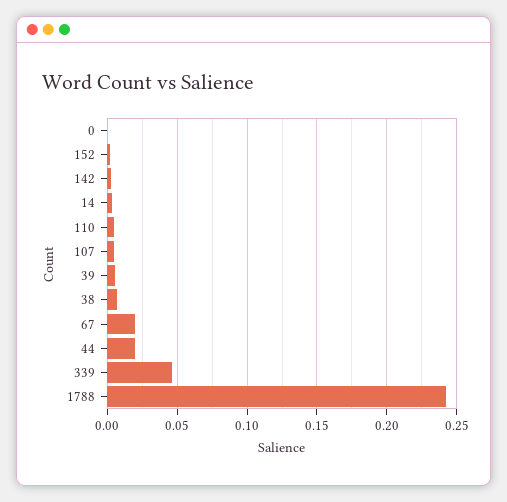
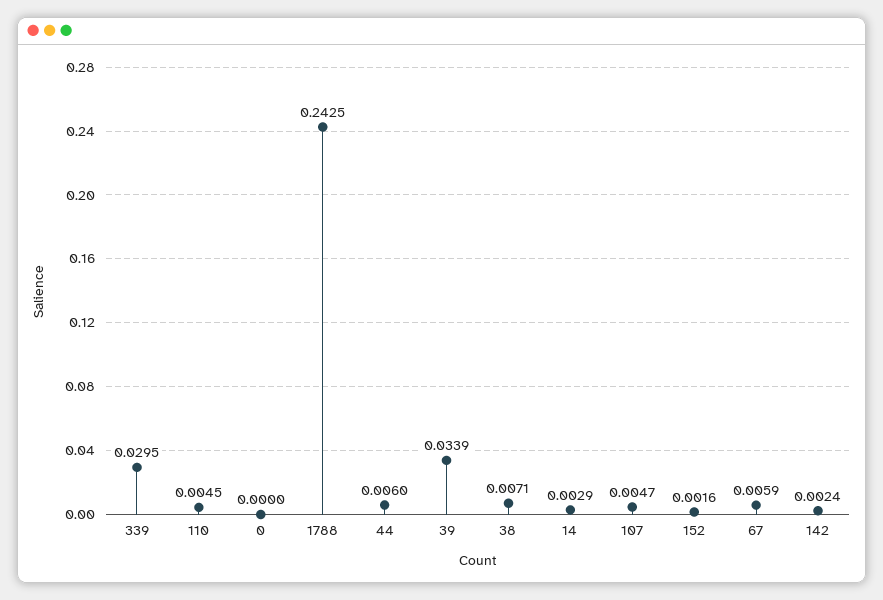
39: 0.005 -> 0.0339
67: 0.02 -> 0.0059
44: 0.02 -> 0.006
339: 0.045 -> 0.0295

